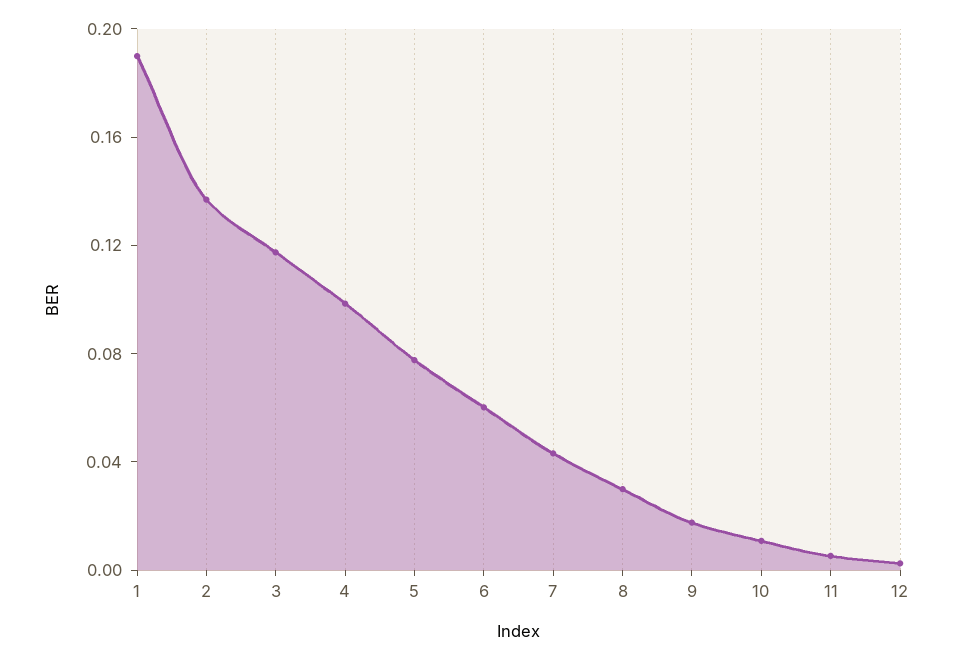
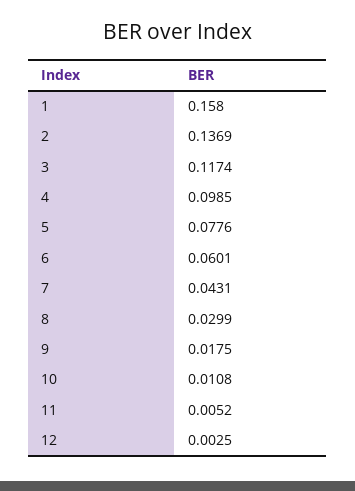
1: 0.19 -> 0.158

